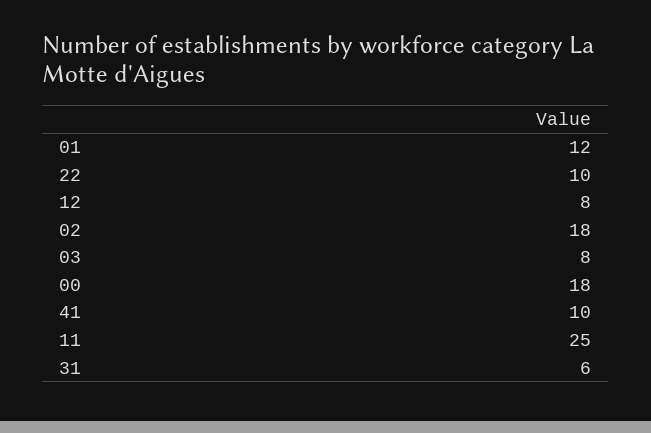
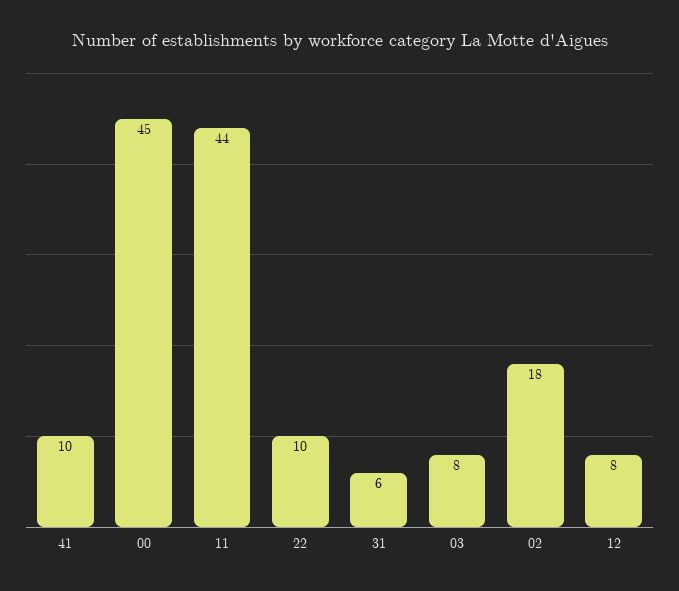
01: 12 -> none
00: 18 -> 45
11: 25 -> 44

